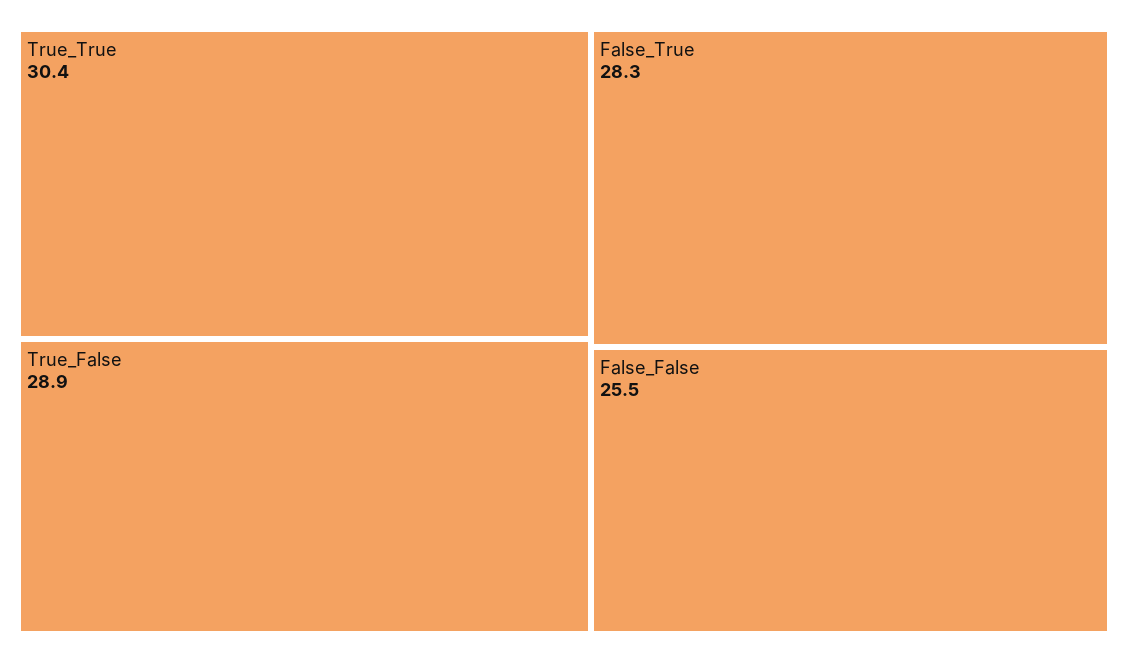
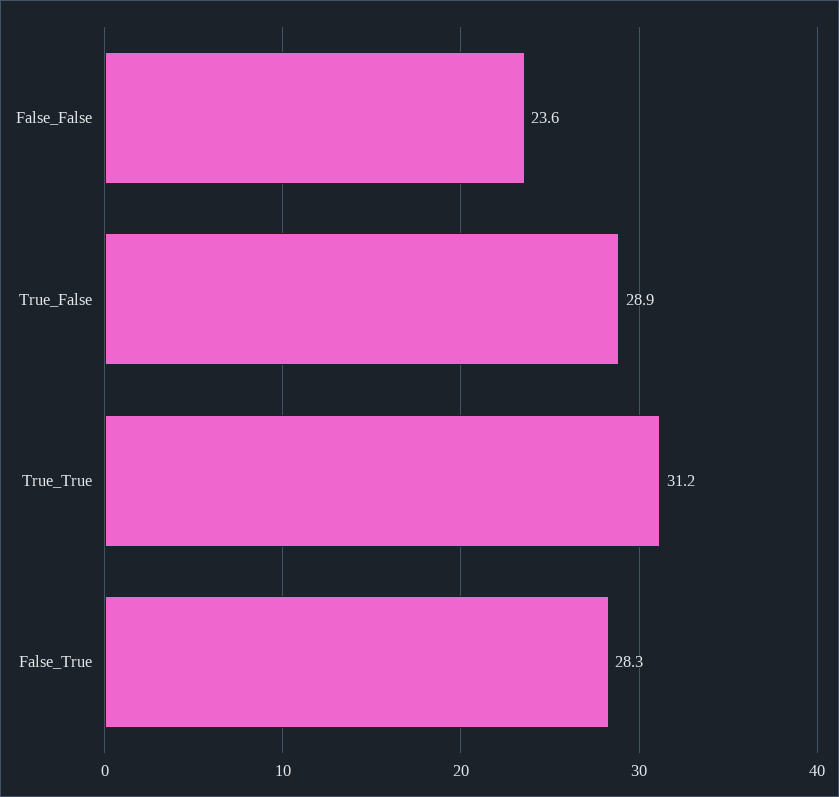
True_True: 30.4 -> 31.2
False_False: 25.5 -> 23.6

